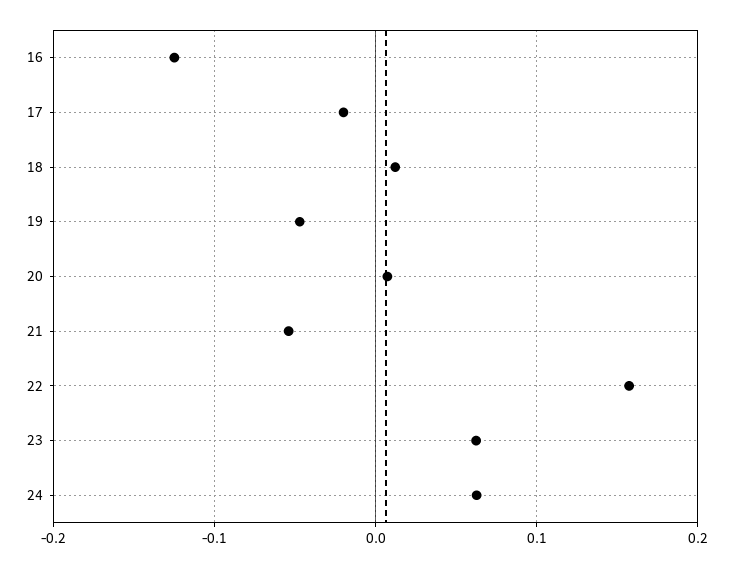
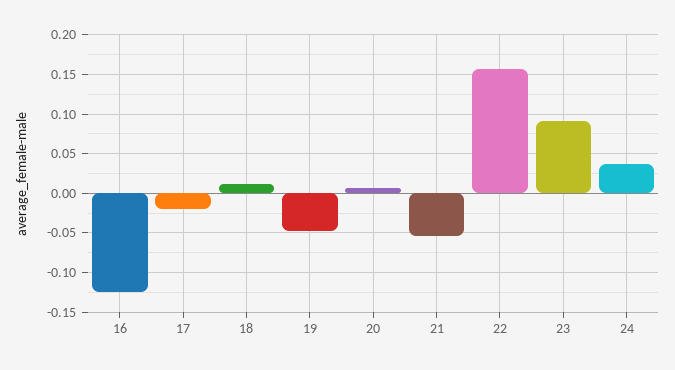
23: 0.06 -> 0.09
24: 0.06 -> 0.04

